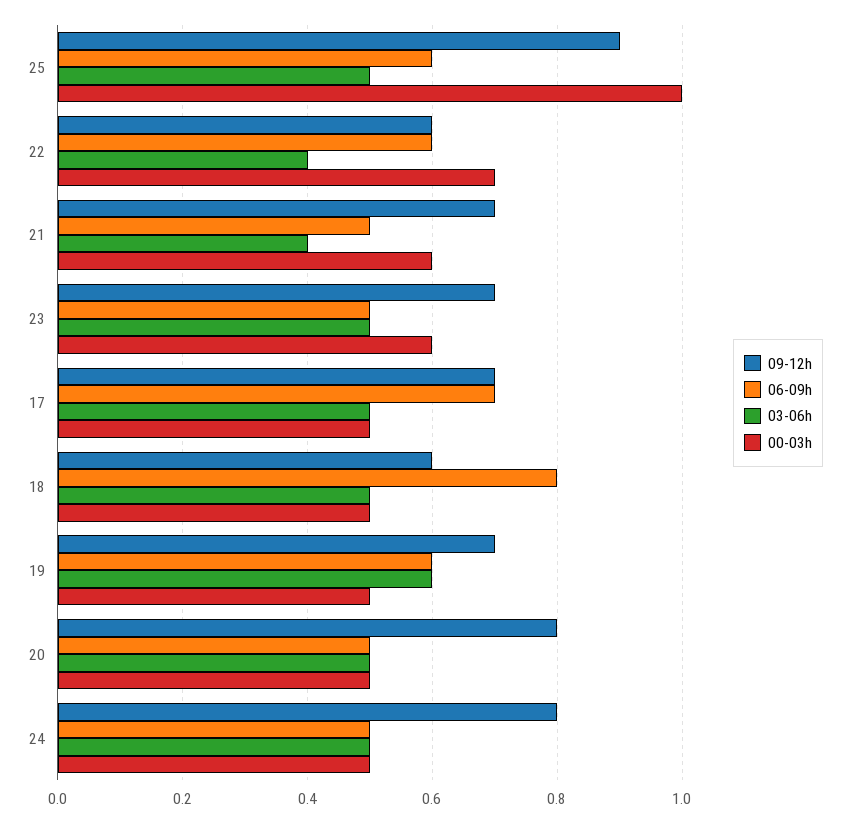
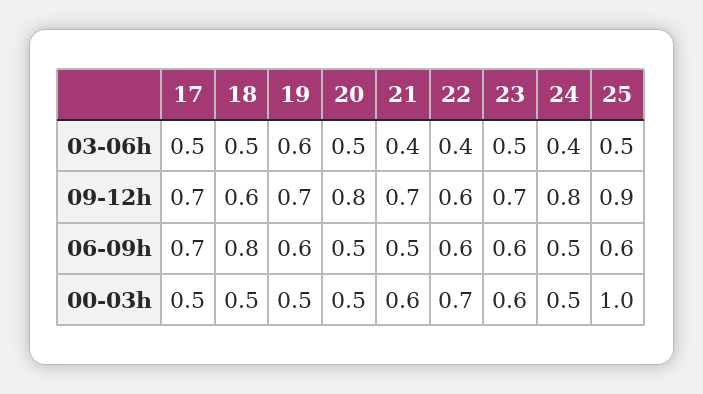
06-09h, 23: 0.5 -> 0.6
03-06h, 24: 0.5 -> 0.4

